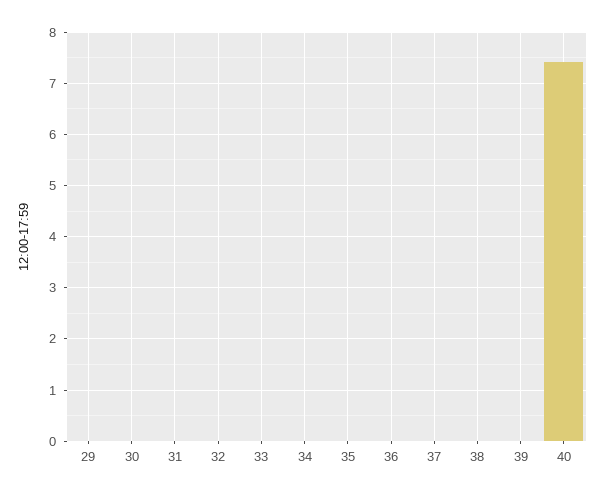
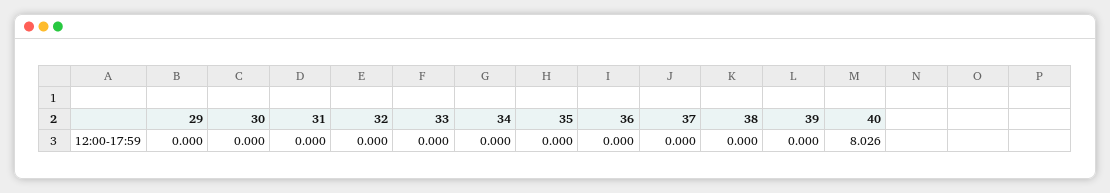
40: 7.4 -> 8.026

